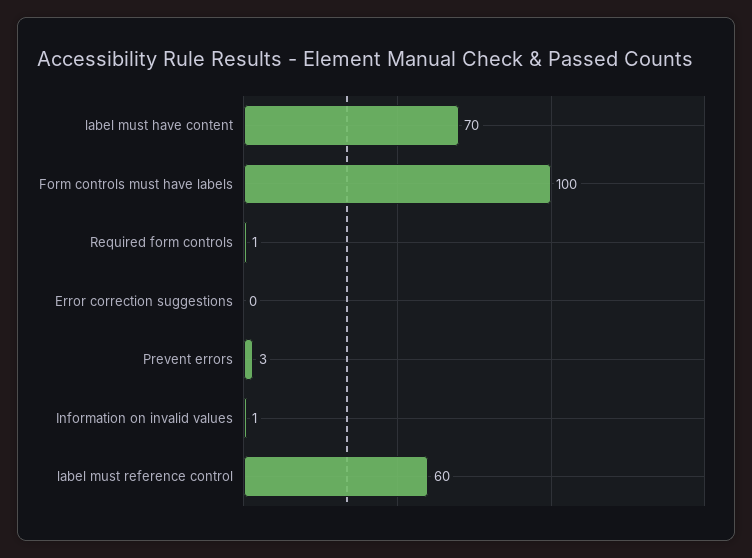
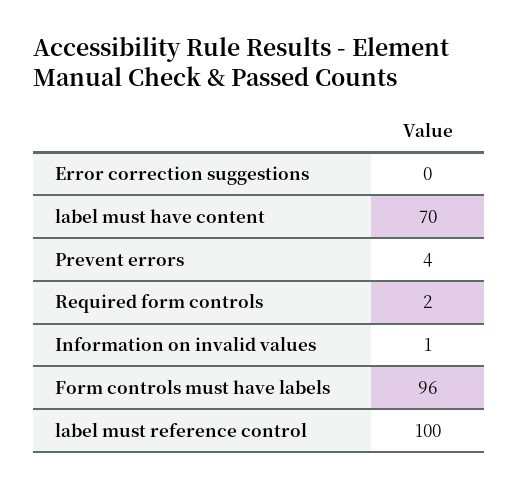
Form controls must have labels: 100 -> 96
Required form controls: 1 -> 2
Prevent errors: 3 -> 4
label must reference control: 60 -> 100

